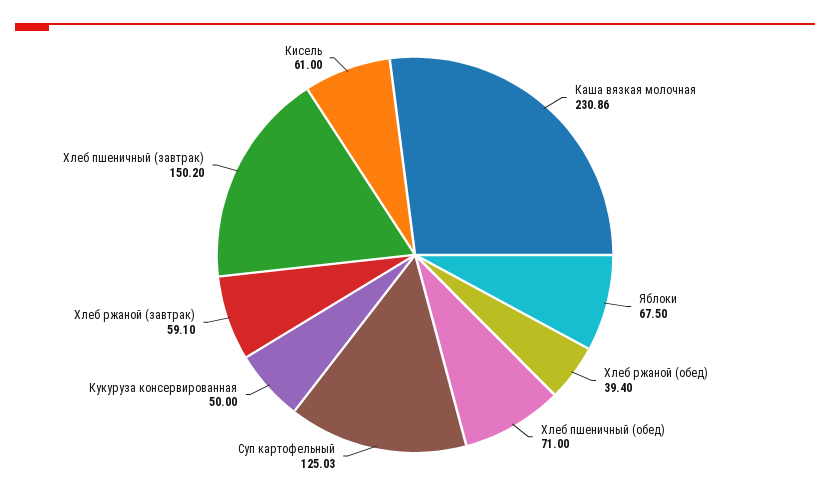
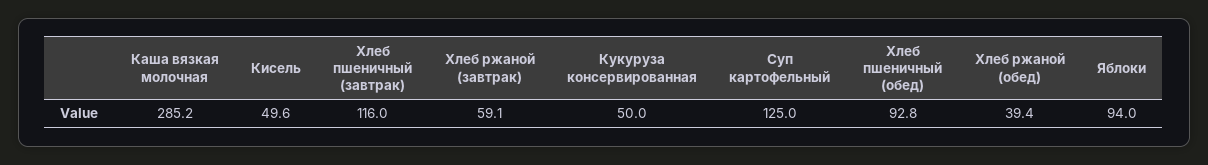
Каша вязкая молочная: 230.86 -> 285.2
Яблоки: 67.5 -> 94
Хлеб пшеничный (обед): 71 -> 92.8
Хлеб пшеничный (завтрак): 150.2 -> 116
Кисель: 61 -> 49.6

